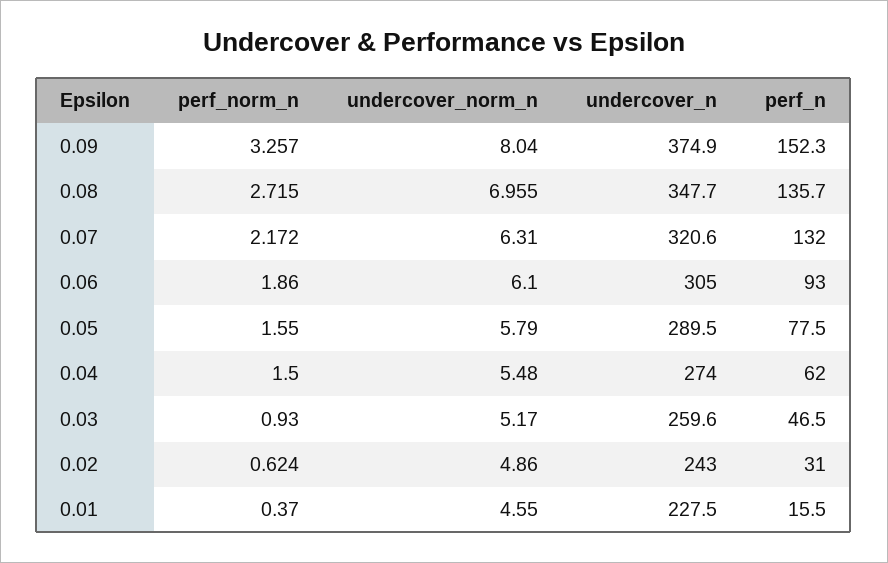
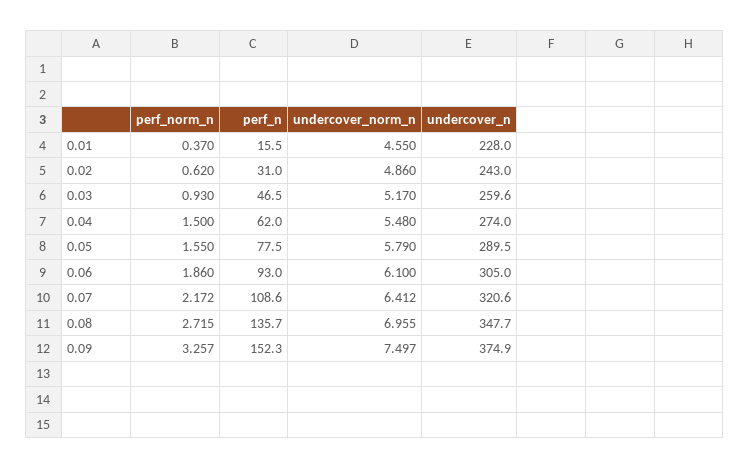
undercover_norm_n, 0.09: 8.04 -> 7.497
undercover_norm_n, 0.07: 6.31 -> 6.412
perf_n, 0.07: 132 -> 108.6
perf_norm_n, 0.02: 0.624 -> 0.62
undercover_n, 0.01: 227.5 -> 228

